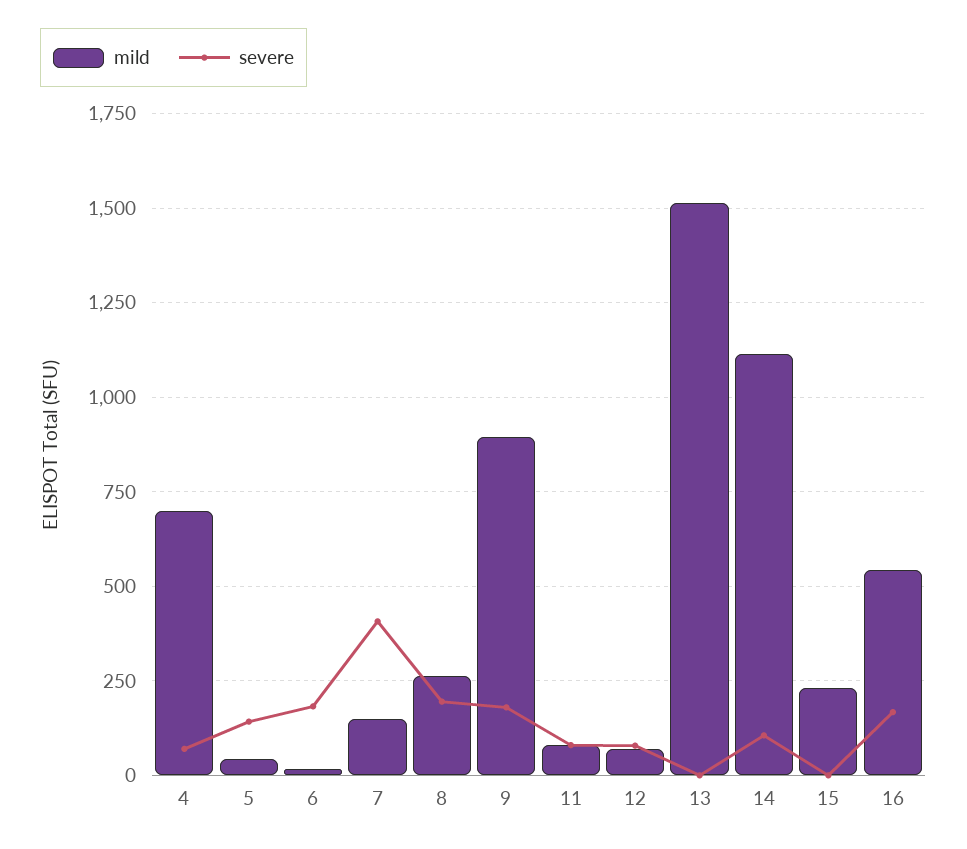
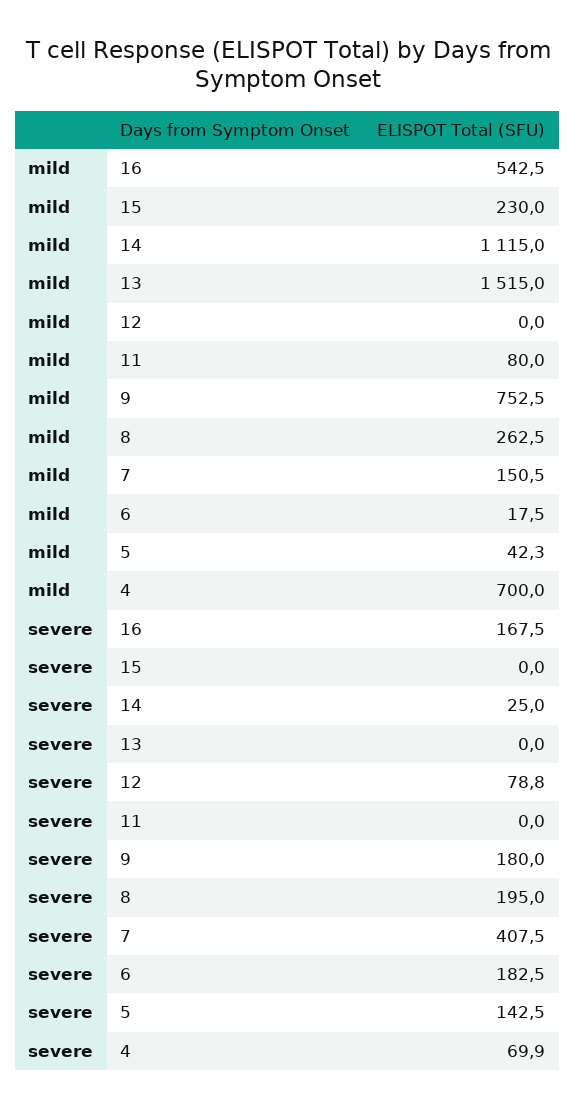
mild, 9: 900 -> 752.5
severe, 11: 75 -> 0
mild, 12: 75 -> 0
severe, 14: 100 -> 25

